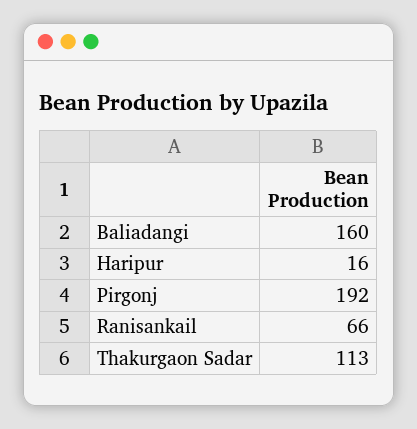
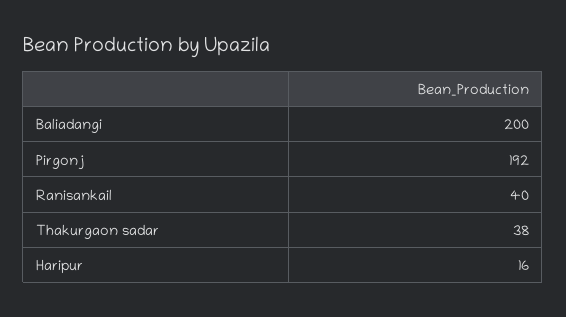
Baliadangi: 160 -> 200
Ranisankail: 66 -> 40
Thakurgaon Sadar: 113 -> 38

